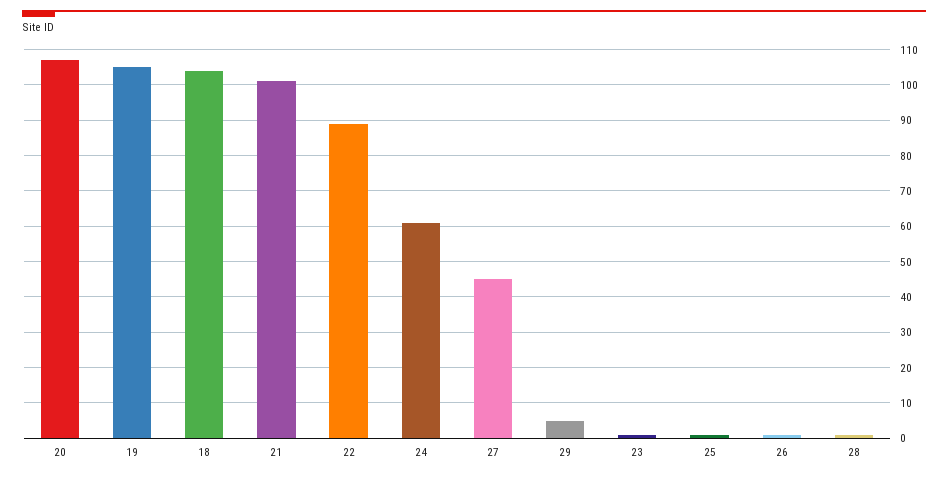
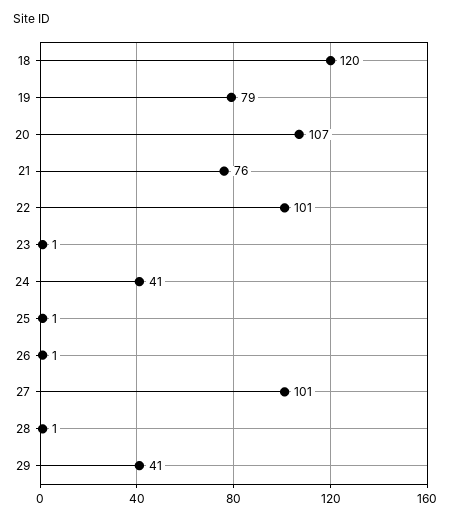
19: 105 -> 79
18: 105 -> 120
21: 100 -> 76
22: 90 -> 101
24: 60 -> 41
27: 45 -> 101
29: 5 -> 41

